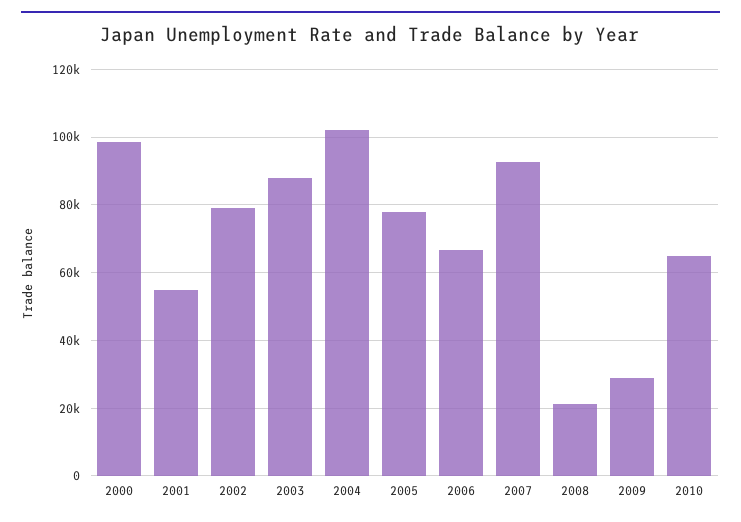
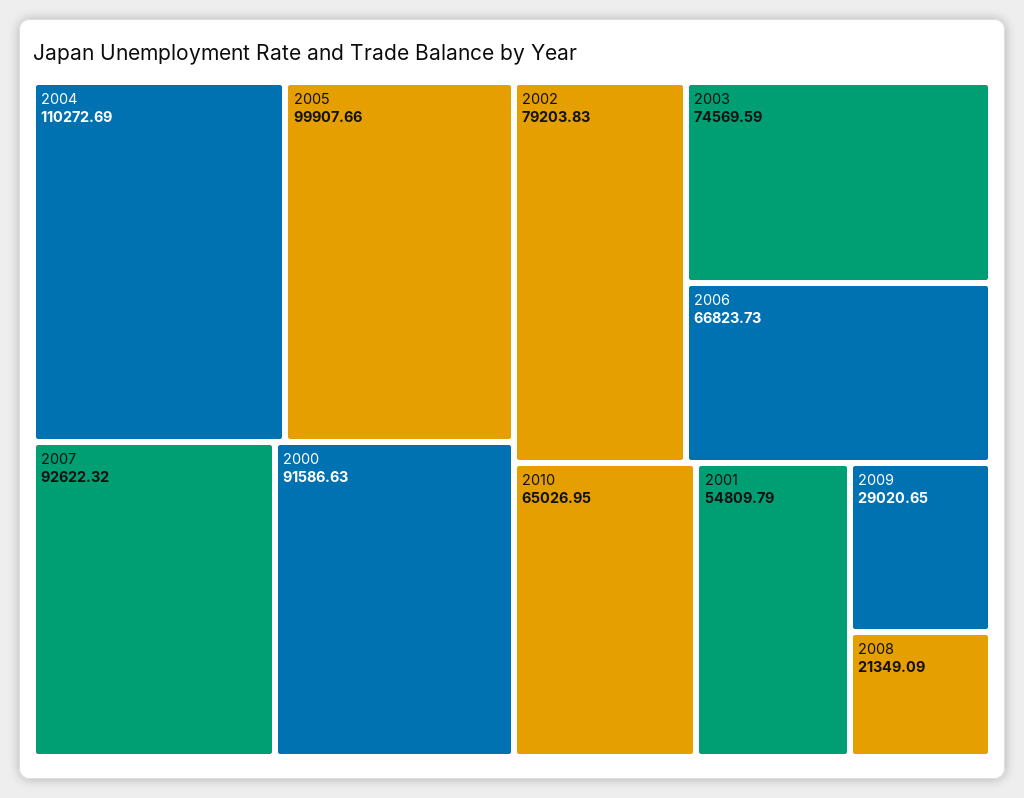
2000: 98000 -> 91586.63
2003: 88000 -> 74569.59
2004: 102000 -> 110272.69
2005: 78000 -> 99907.66

